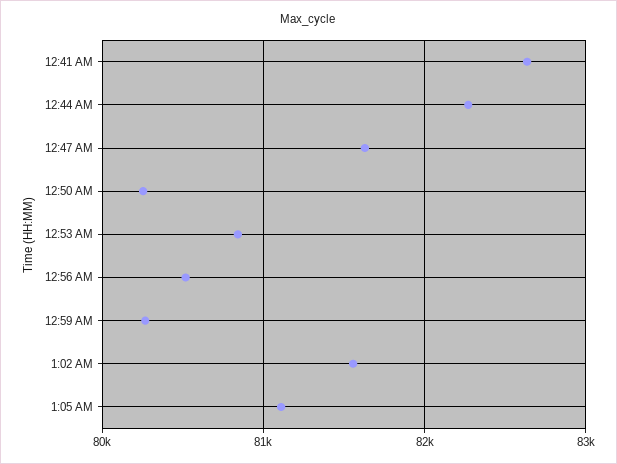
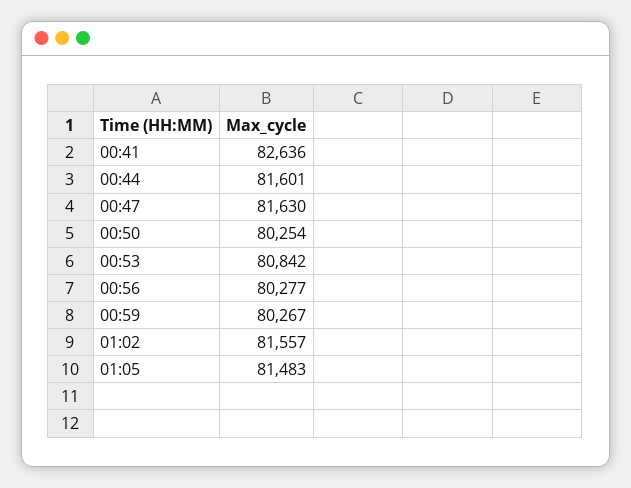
12:44 AM: 82300 -> 81601
12:56 AM: 80500 -> 80277
1:05 AM: 81100 -> 81483

